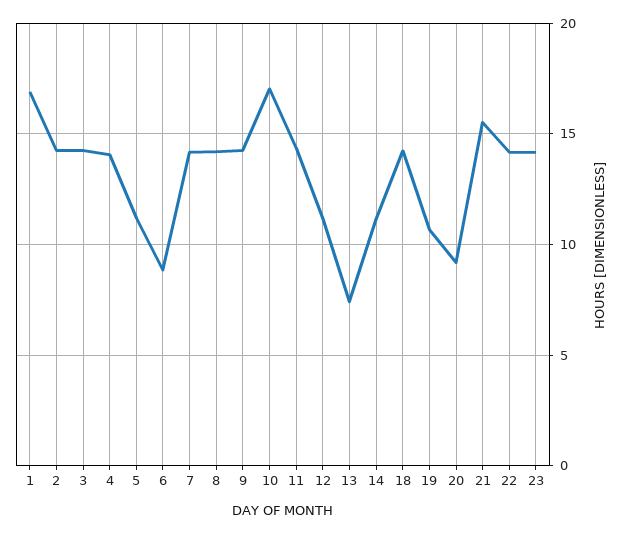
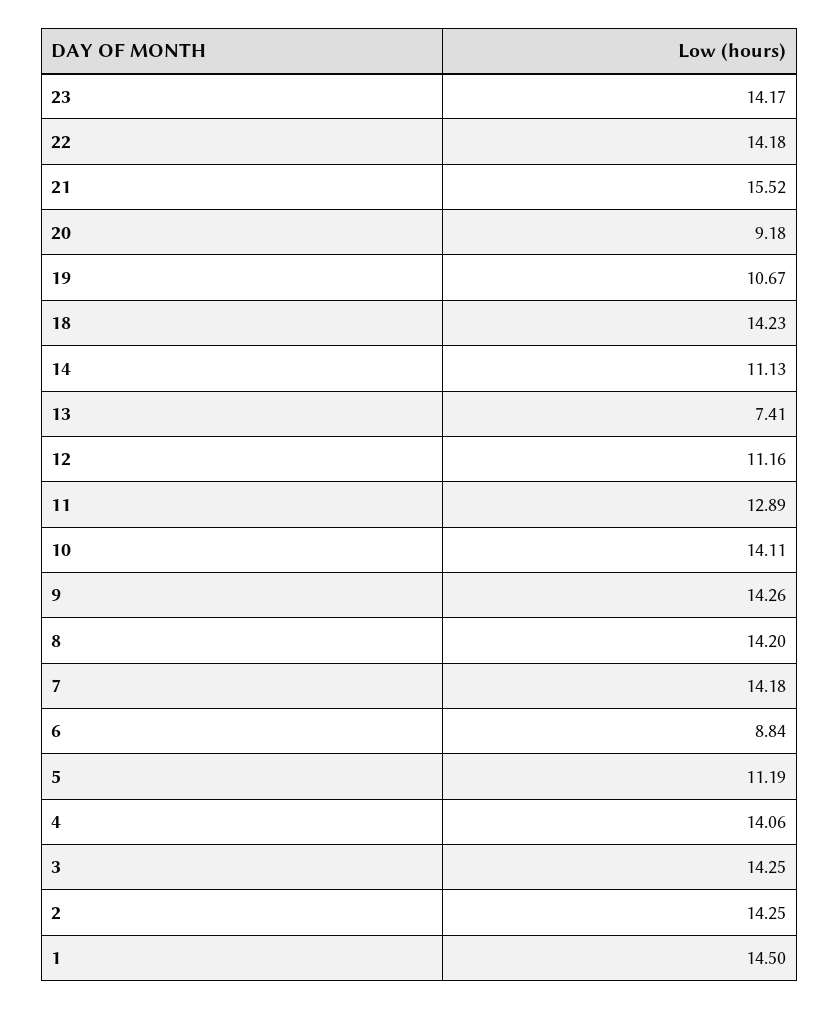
1: 17 -> 14.5
10: 17 -> 14.11
11: 14.5 -> 12.89

